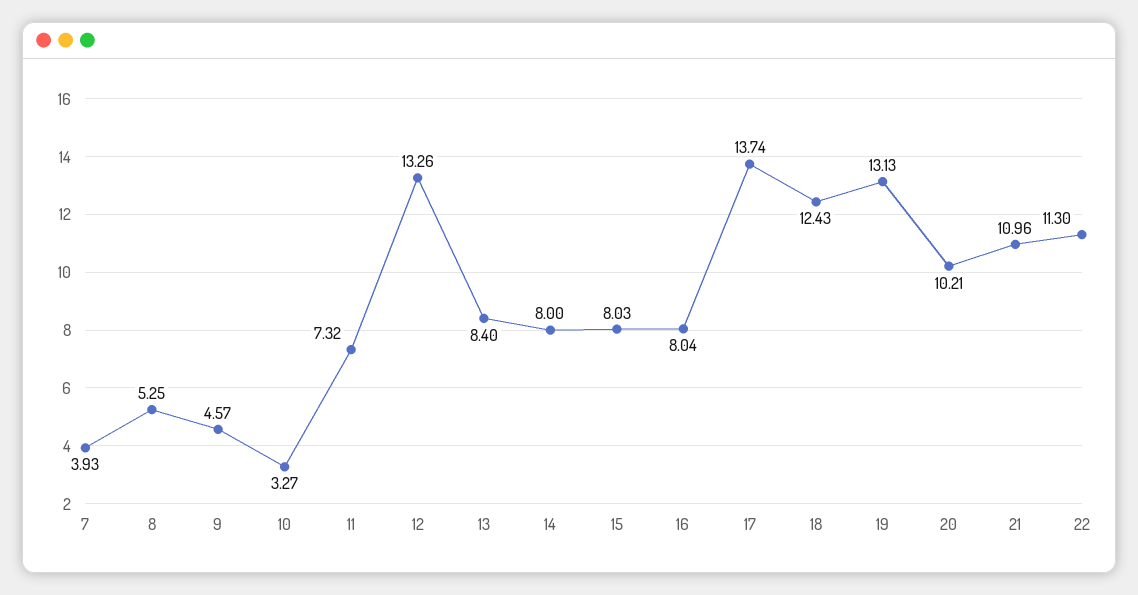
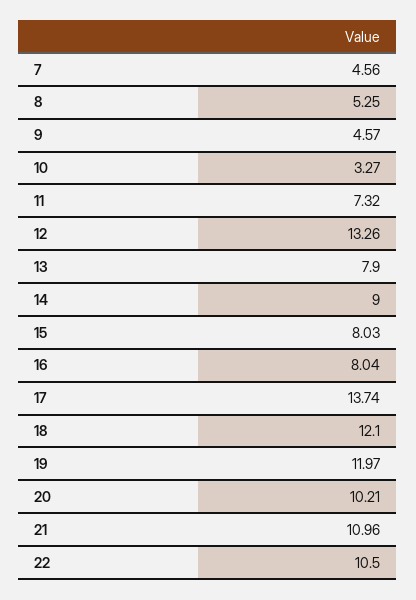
7: 3.93 -> 4.56
13: 8.4 -> 7.9
14: 8 -> 9
18: 12.43 -> 12.1
19: 13.13 -> 11.97
22: 11.3 -> 10.5

